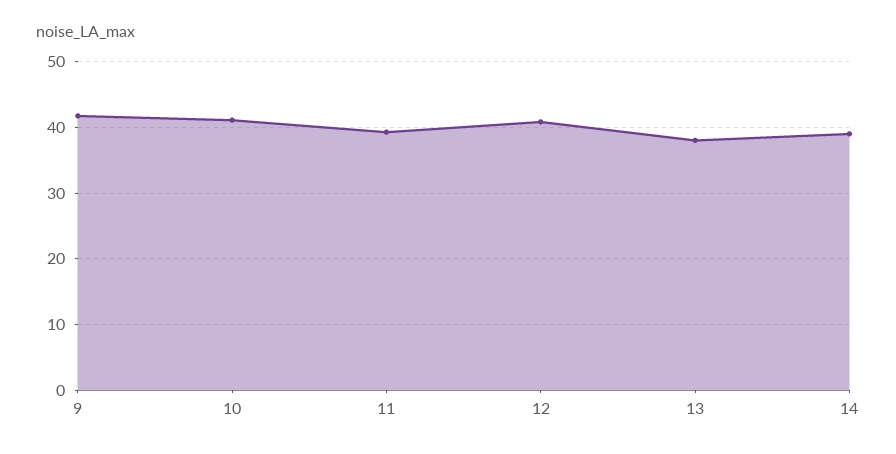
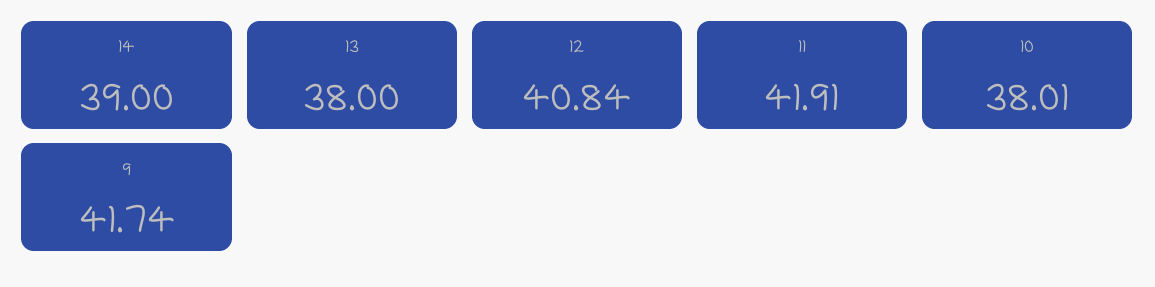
10: 41 -> 38.01
11: 39 -> 41.91

